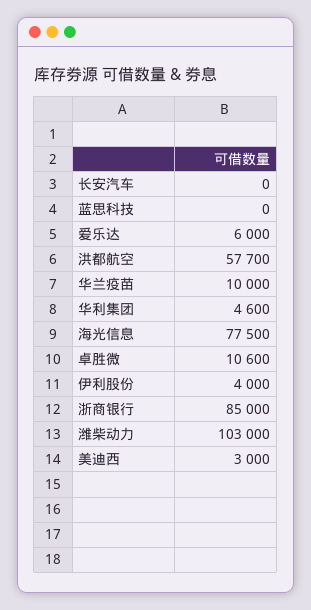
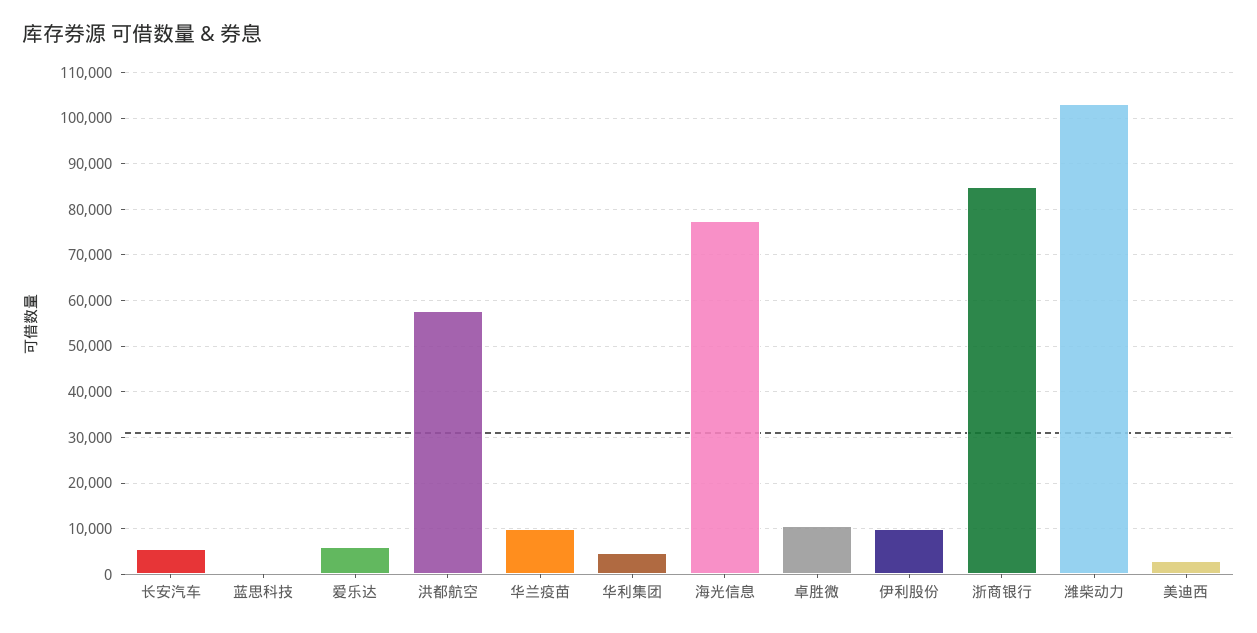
长安汽车: 0 -> 6000
伊利股份: 4000 -> 10000

